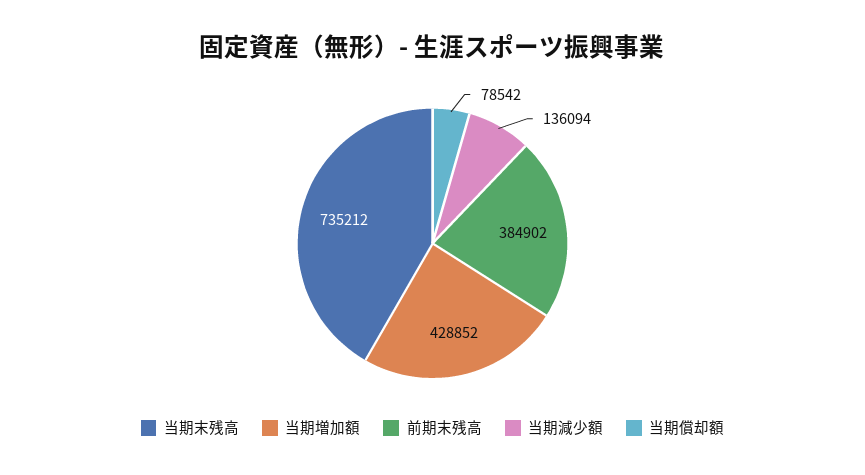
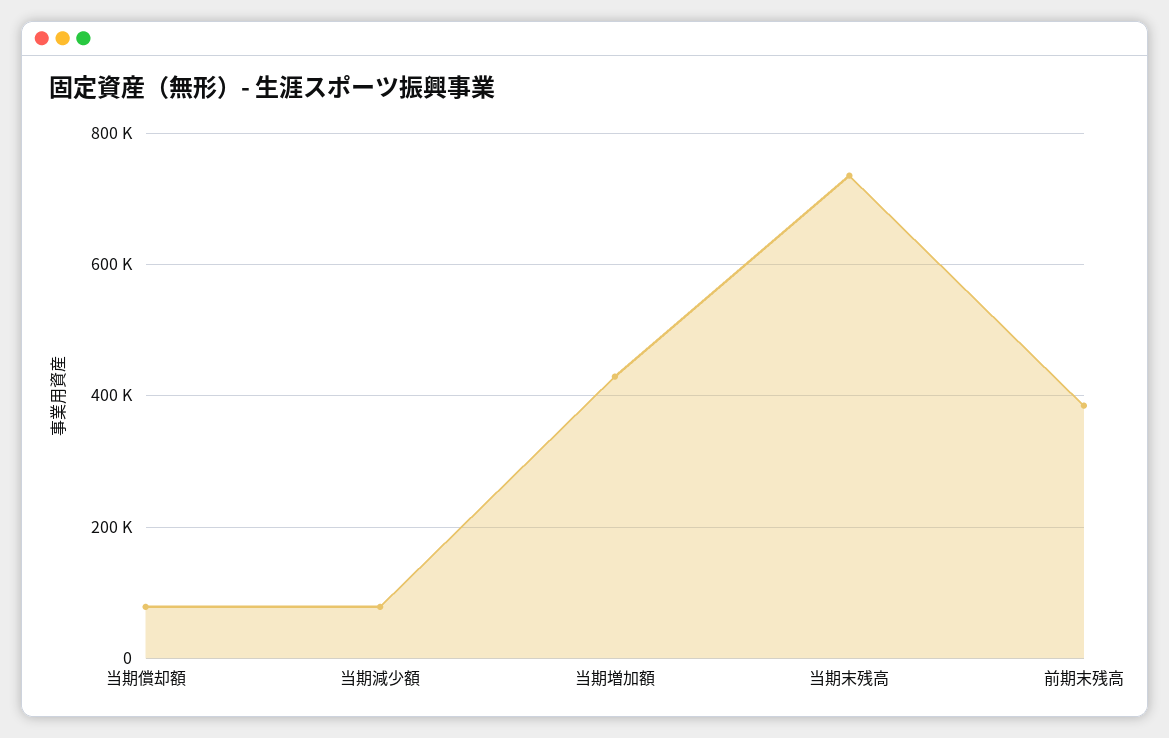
当期減少額: 136094 -> 80000

